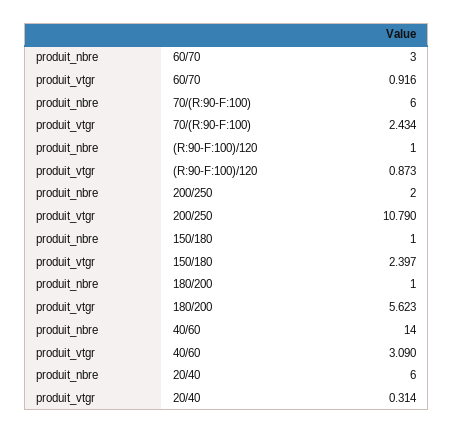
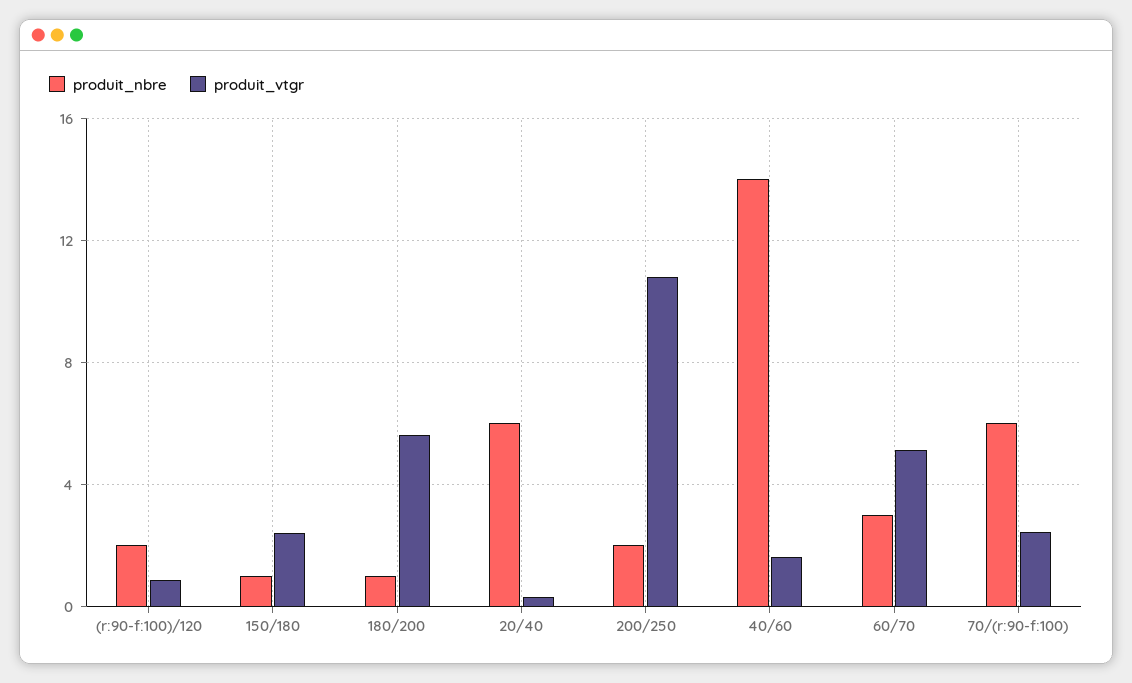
produit_vtgr, 60/70: 0.916 -> 5
produit_nbre, (R:90-F:100)/120: 1 -> 2
produit_vtgr, 40/60: 3.09 -> 1.5

